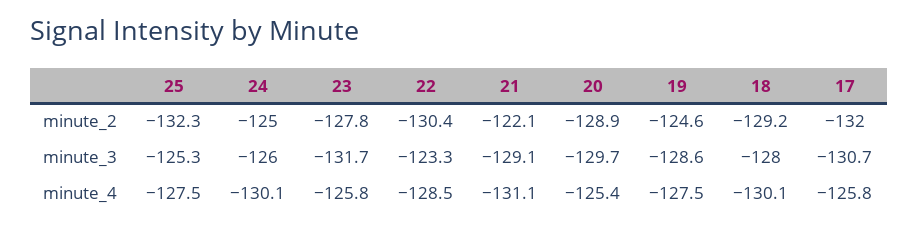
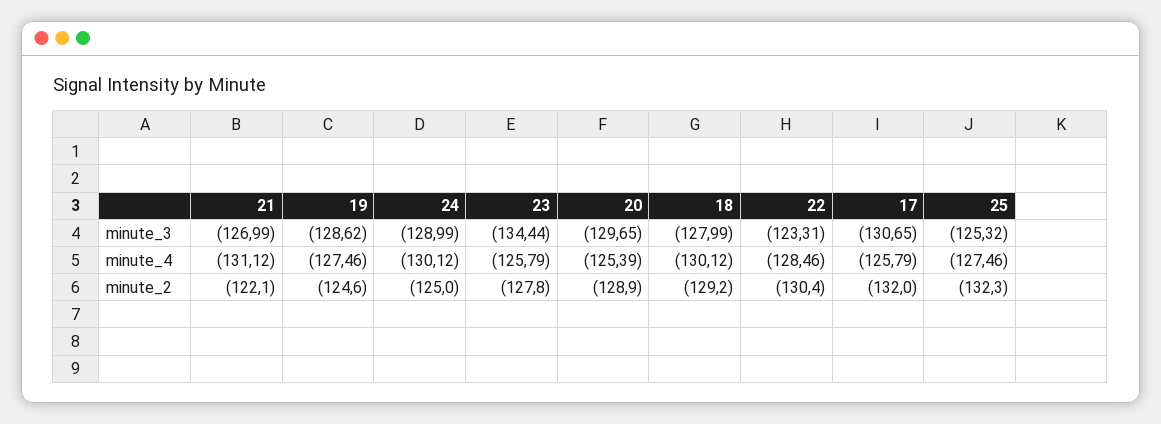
24, minute_3: -126 -> -128.99
23, minute_3: -131.7 -> -134.44
21, minute_3: -129.1 -> -126.99

